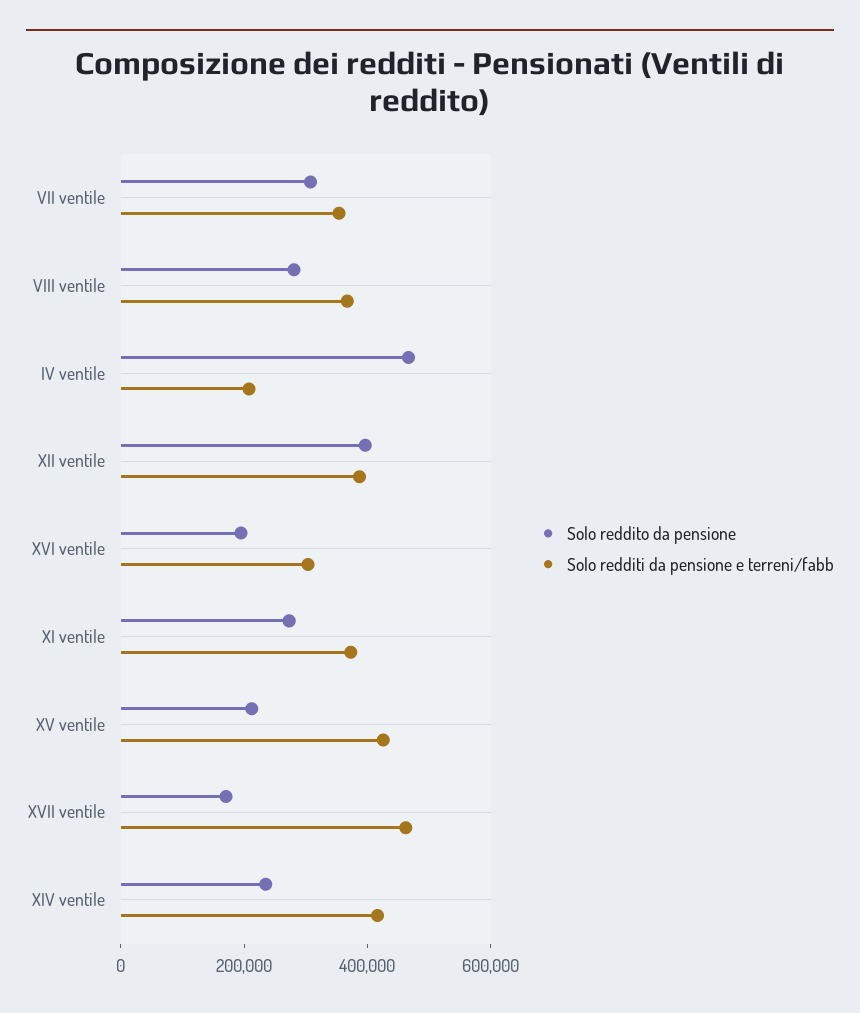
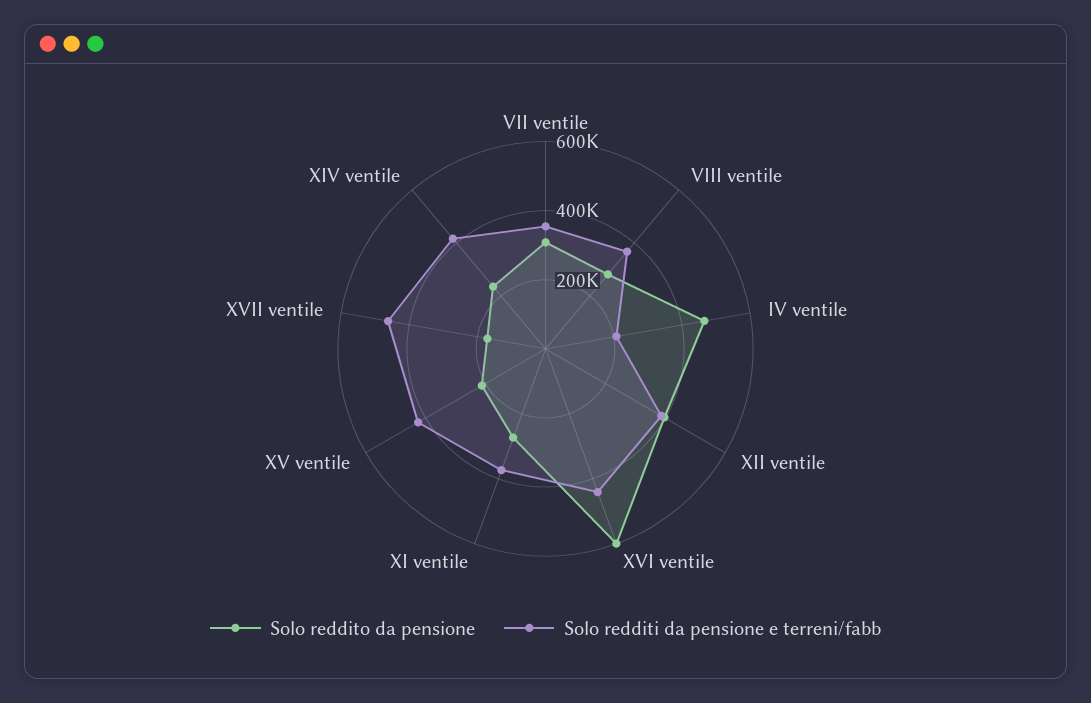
Solo reddito da pensione, XVI ventile: 200000 -> 600000
Solo redditi da pensione e terreni/fabb, XVI ventile: 300000 -> 450000

